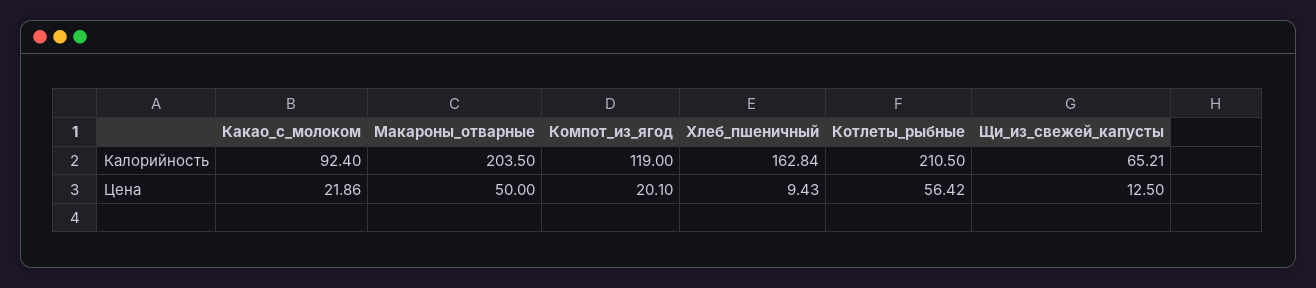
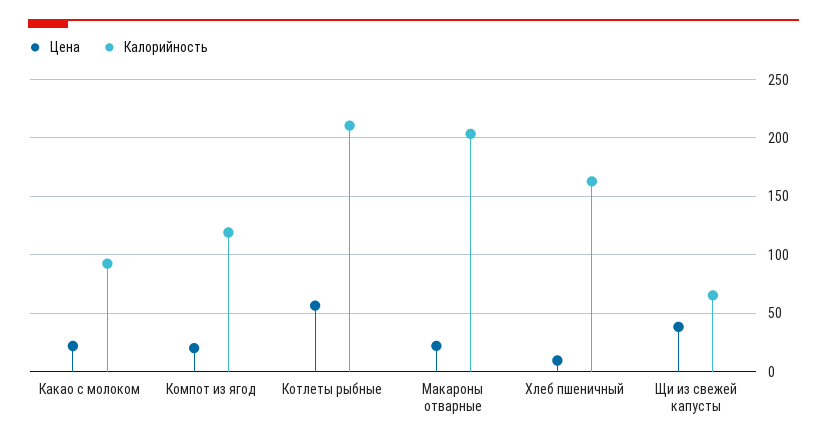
Цена, Макароны_отварные: 50 -> 20
Цена, Щи_из_свежей_капусты: 12.5 -> 40

